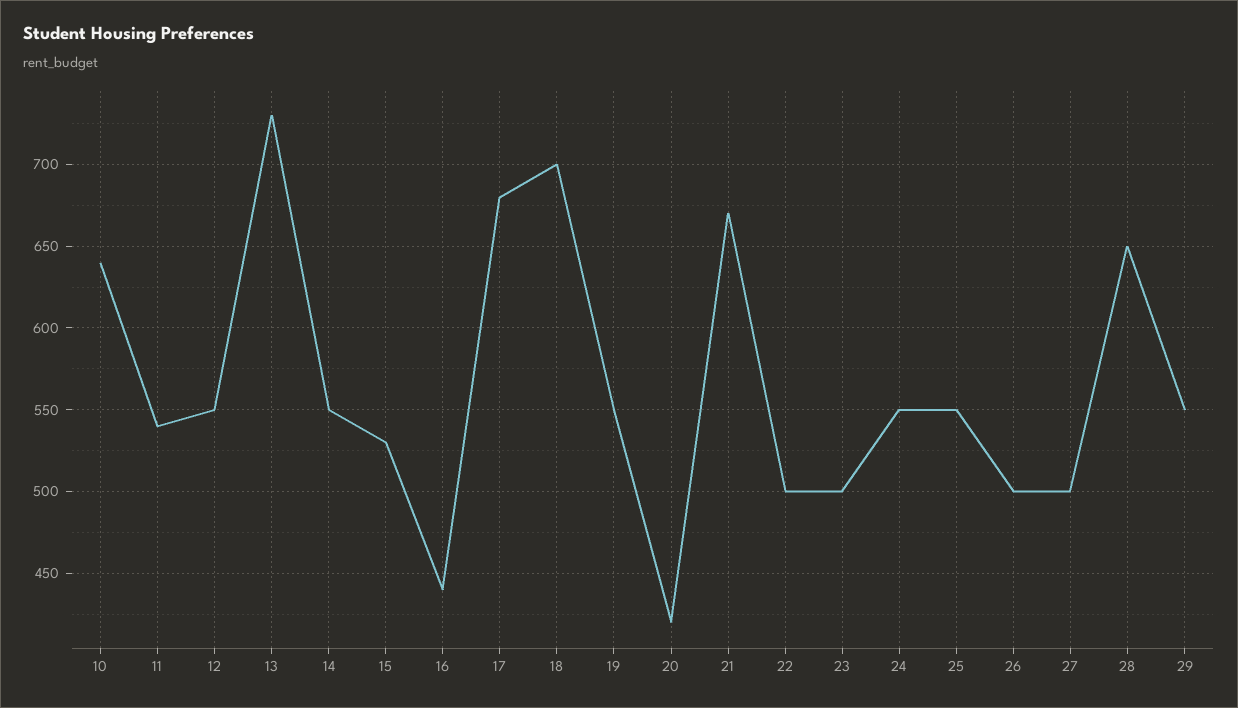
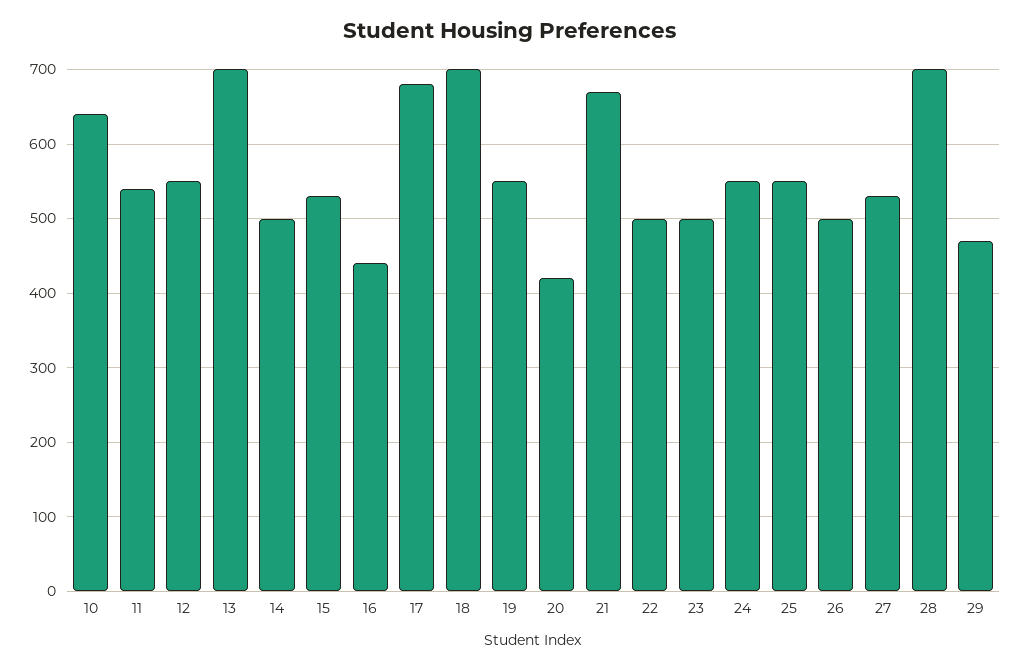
13: 730 -> 700
14: 550 -> 500
27: 500 -> 530
28: 650 -> 700
29: 550 -> 470

